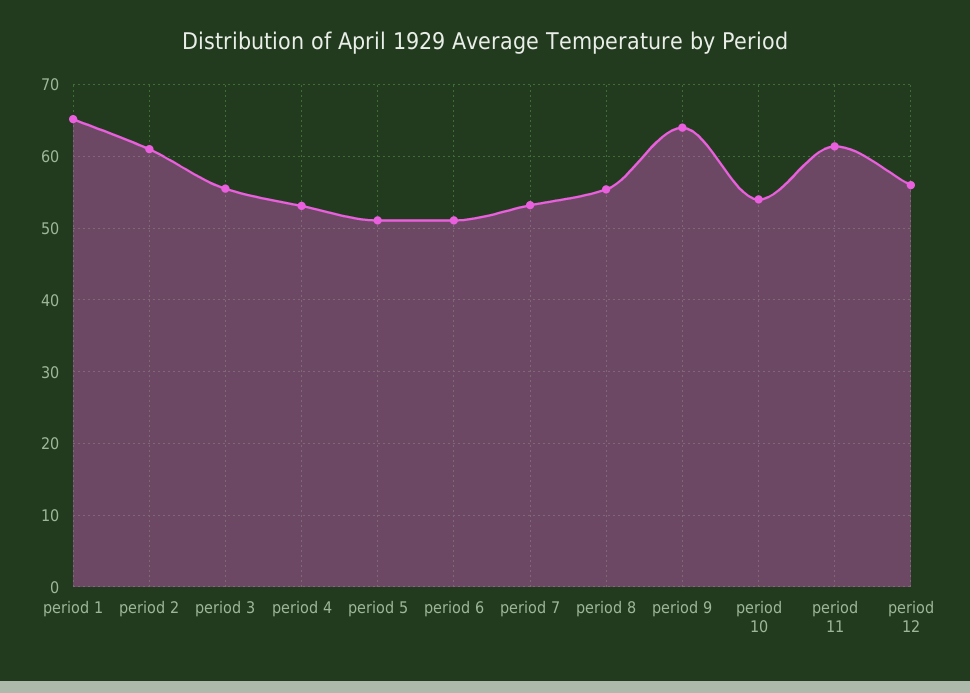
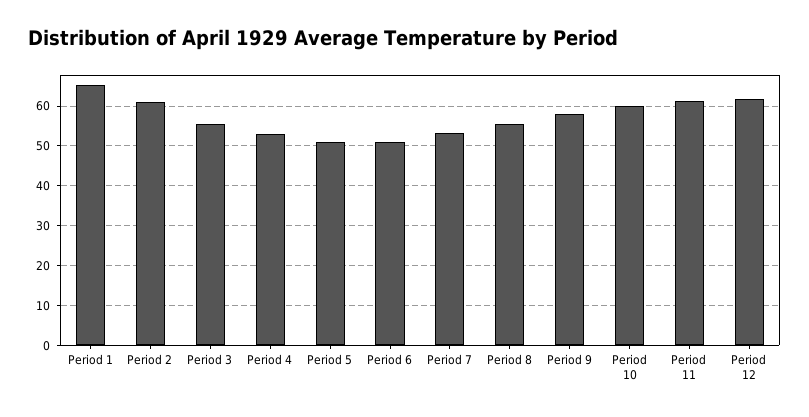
period 9: 64 -> 58
period 10: 54 -> 60
period 12: 56 -> 62

